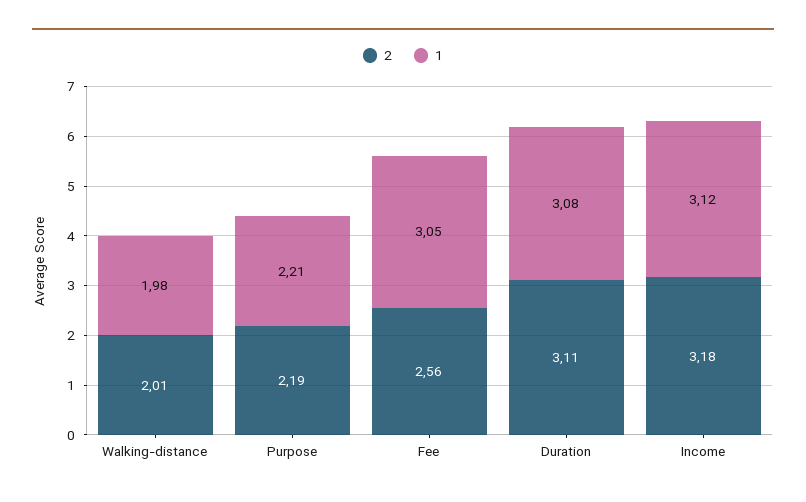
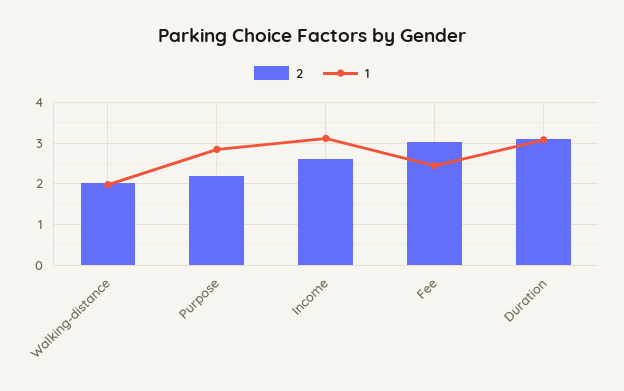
1, Purpose: 2.21 -> 2.8
2, Fee: 2.56 -> 3
1, Fee: 3.05 -> 2.4
2, Income: 3.18 -> 2.6

